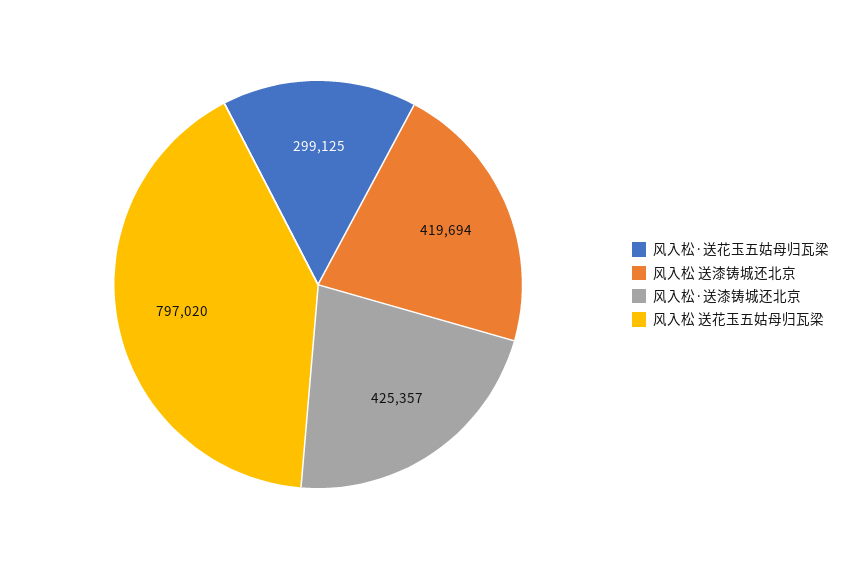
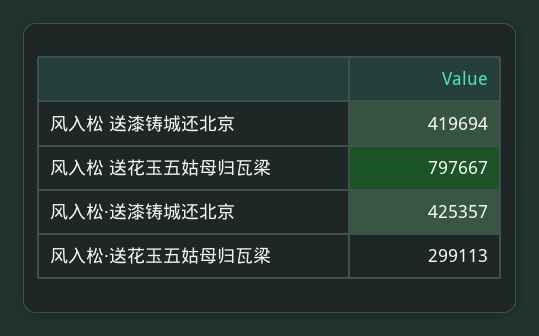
风入松·送花玉五姑母归瓦梁: 299125 -> 299113
风入松 送花玉五姑母归瓦梁: 797020 -> 797667

